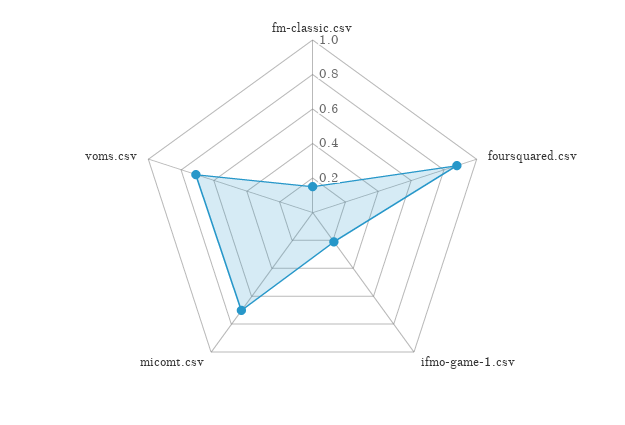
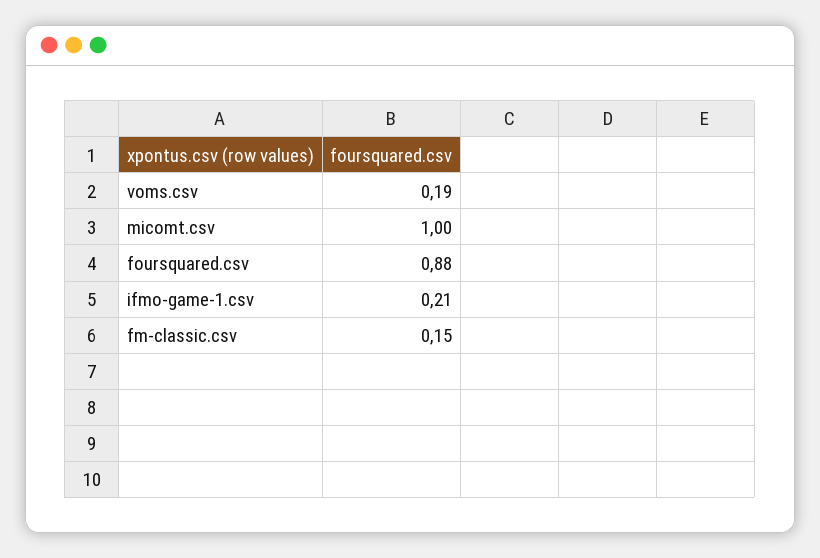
micomt.csv: 0.7 -> 1
voms.csv: 0.7 -> 0.19

